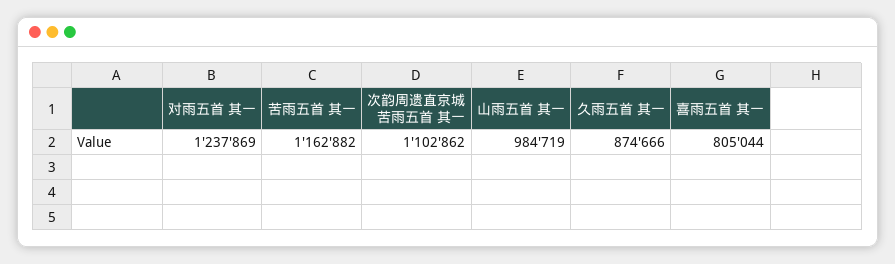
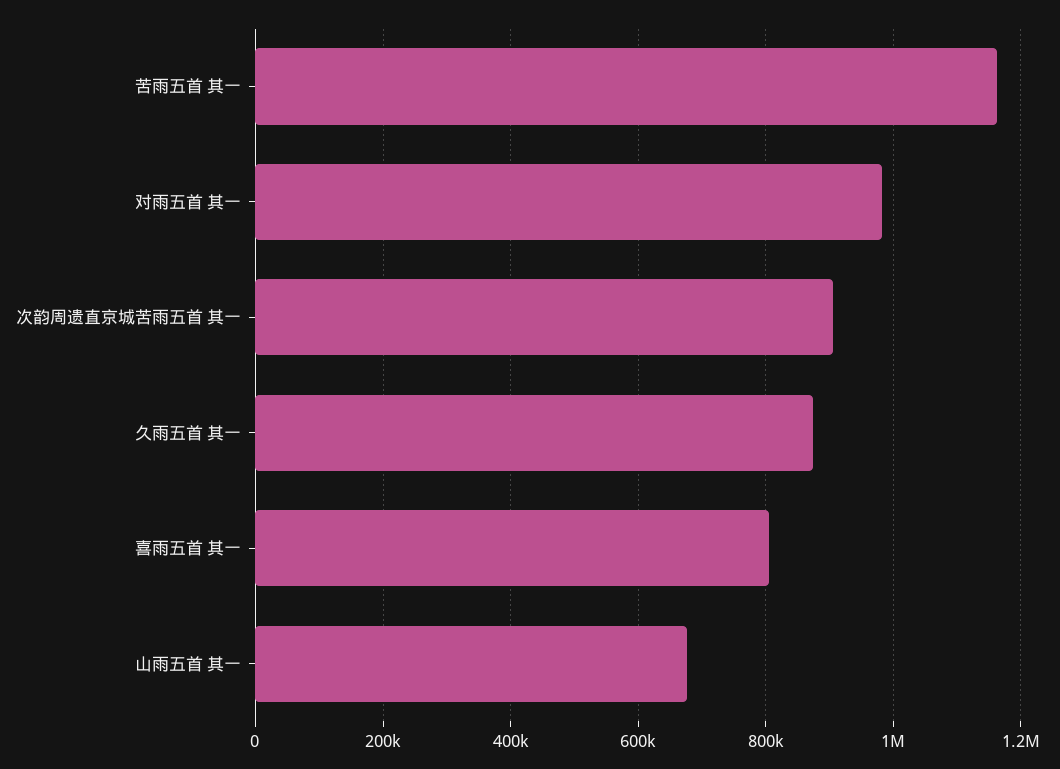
对雨五首 其一: 1237869 -> 980000
次韵周遗直京城苦雨五首 其一: 1102862 -> 900000
山雨五首 其一: 984719 -> 680000

